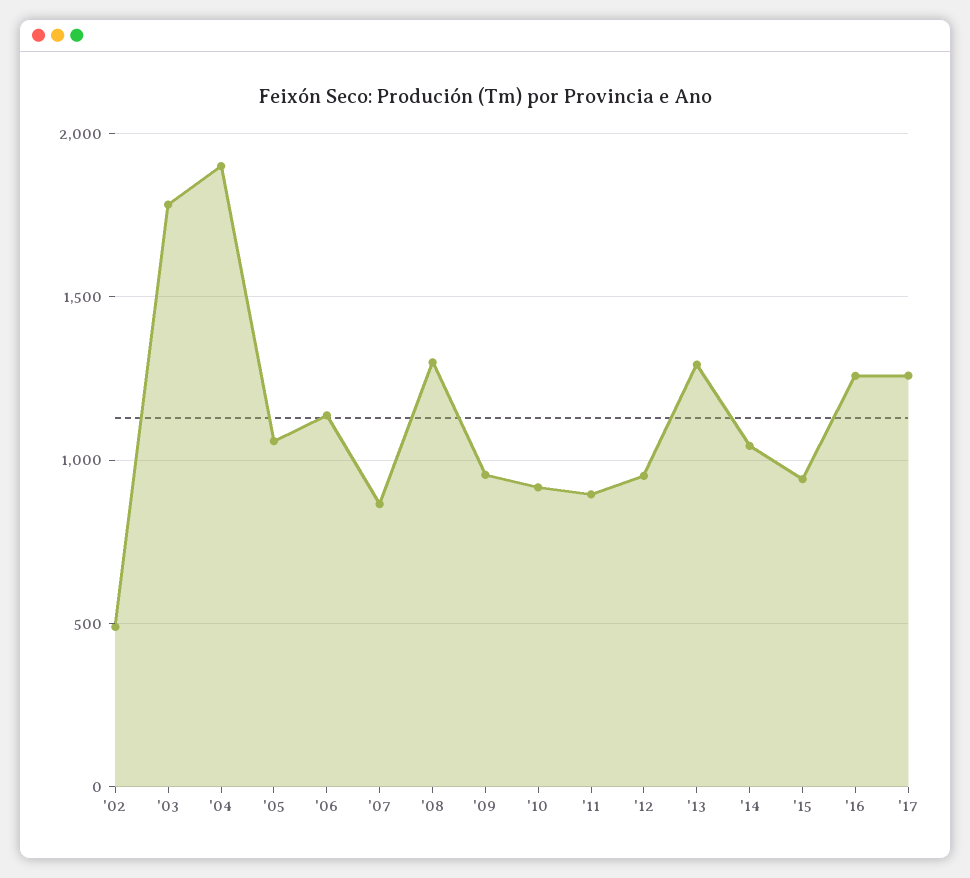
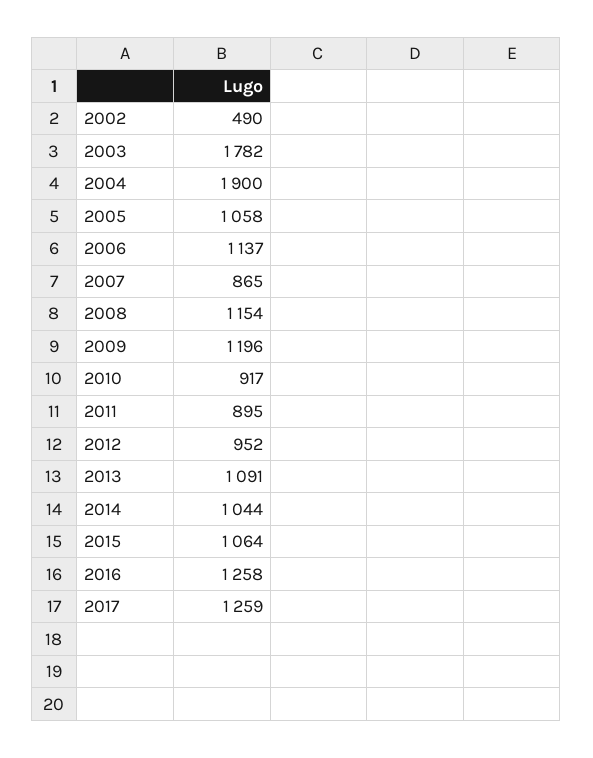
'08: 1300 -> 1154
'09: 950 -> 1196
'13: 1300 -> 1091
'15: 950 -> 1064

